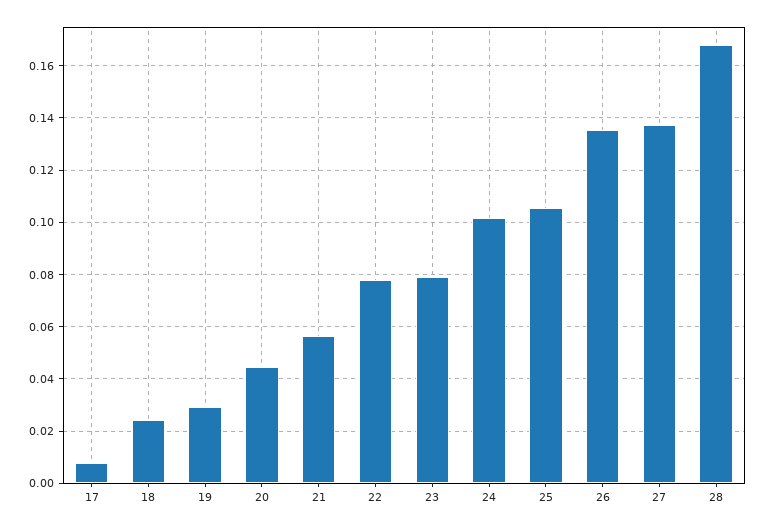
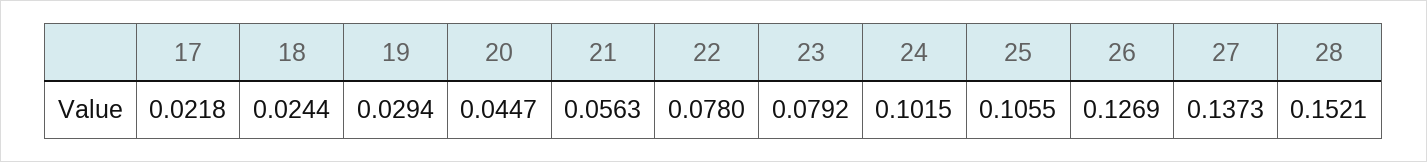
17: 0.0075 -> 0.0218
26: 0.135 -> 0.1269
28: 0.1675 -> 0.1521

